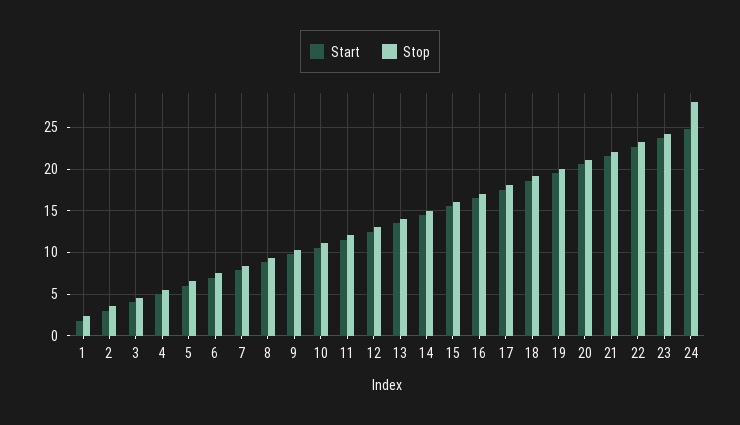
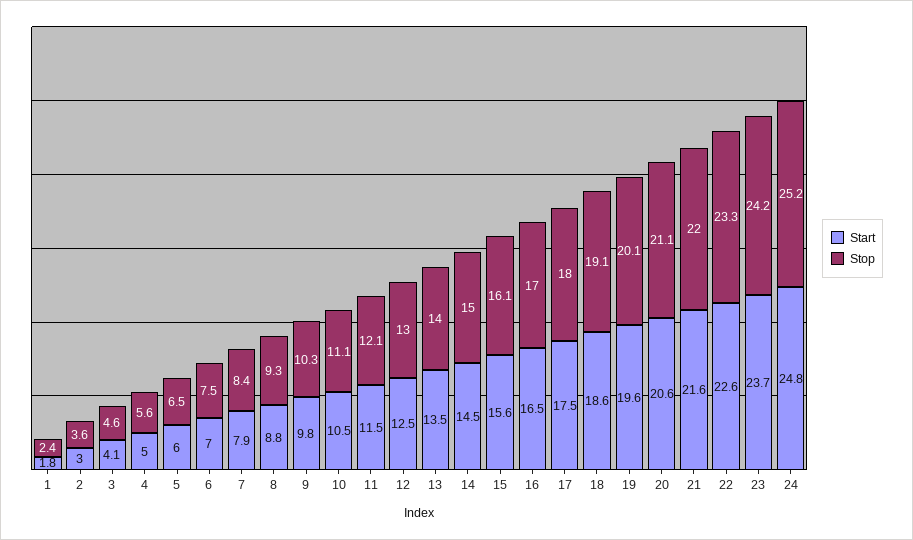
Stop, 24: 28 -> 25.2

